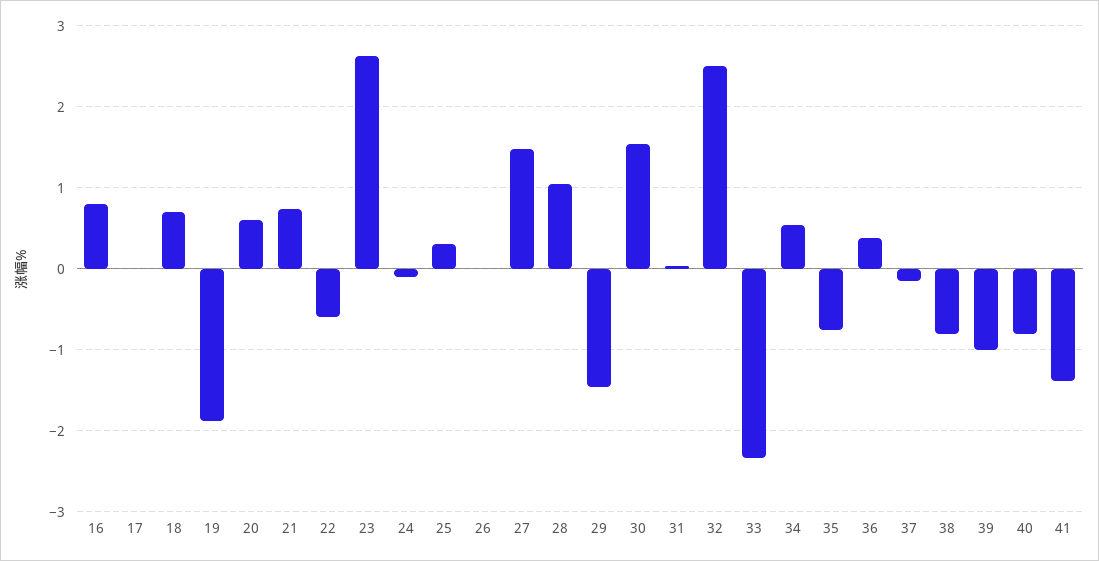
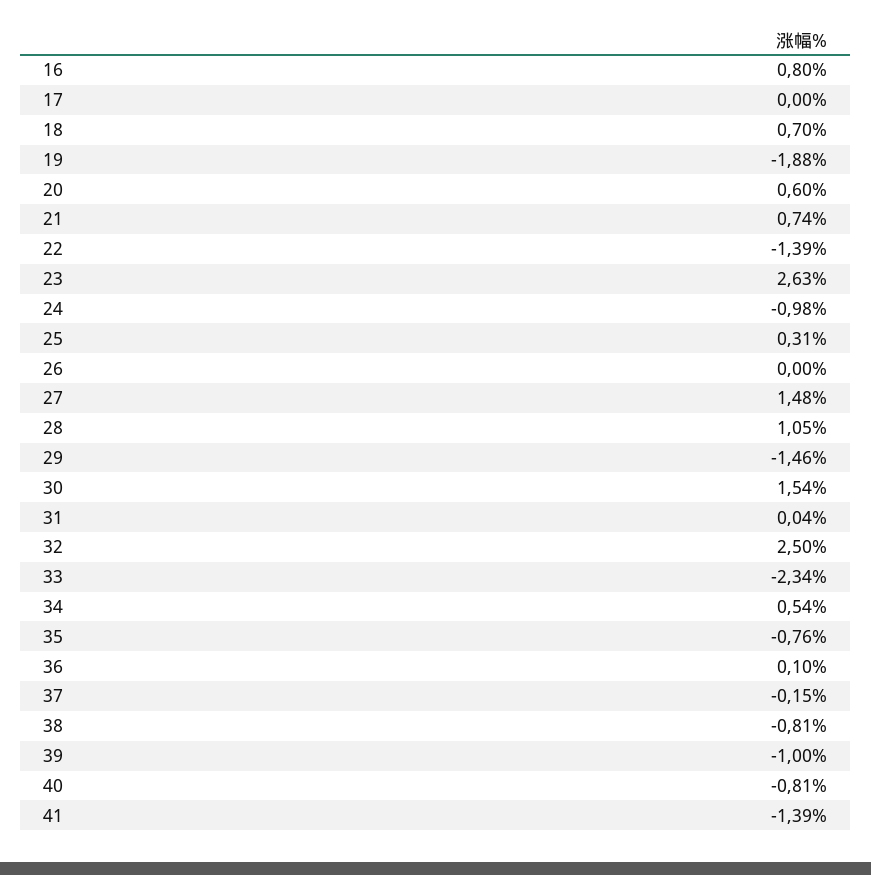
22: -0.6 -> -1.39
24: -0.1 -> -0.98
36: 0.4 -> 0.1

